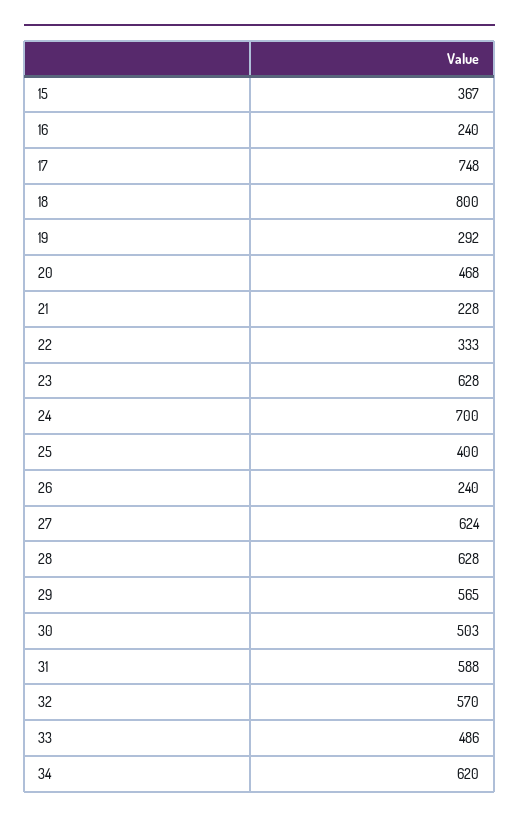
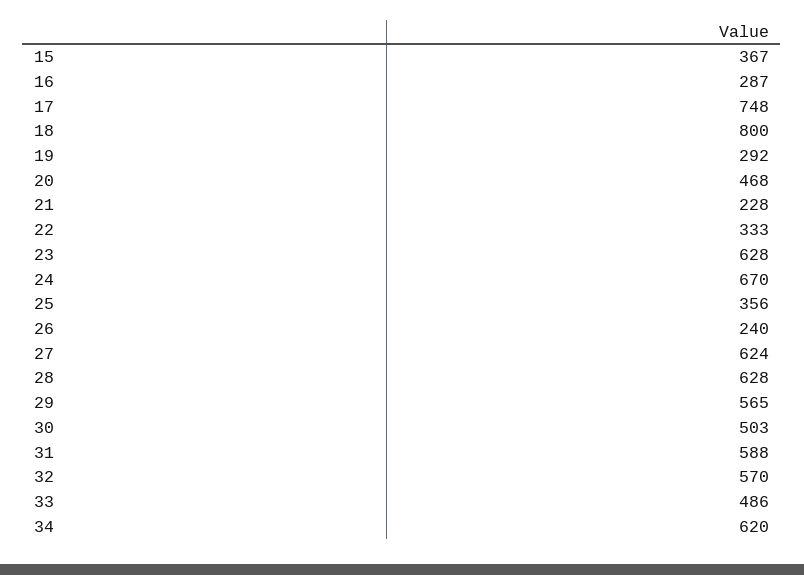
16: 240 -> 287
24: 700 -> 670
25: 400 -> 356

